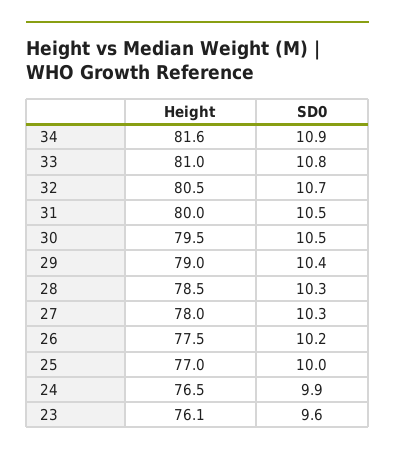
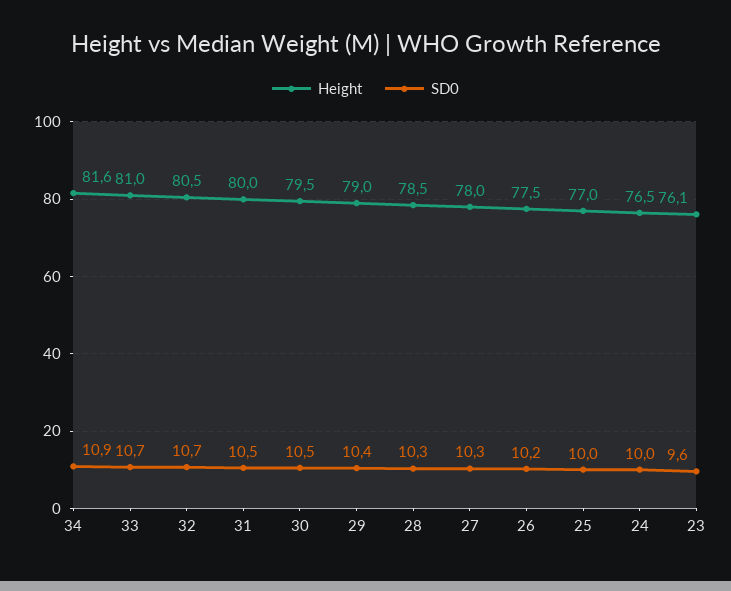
SD0, 33: 10.8 -> 10.7
SD0, 24: 9.9 -> 10

